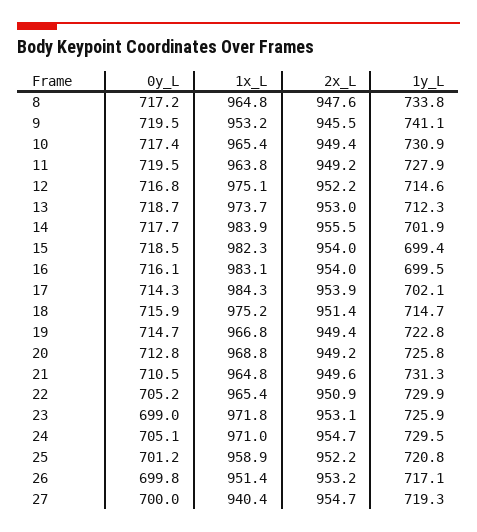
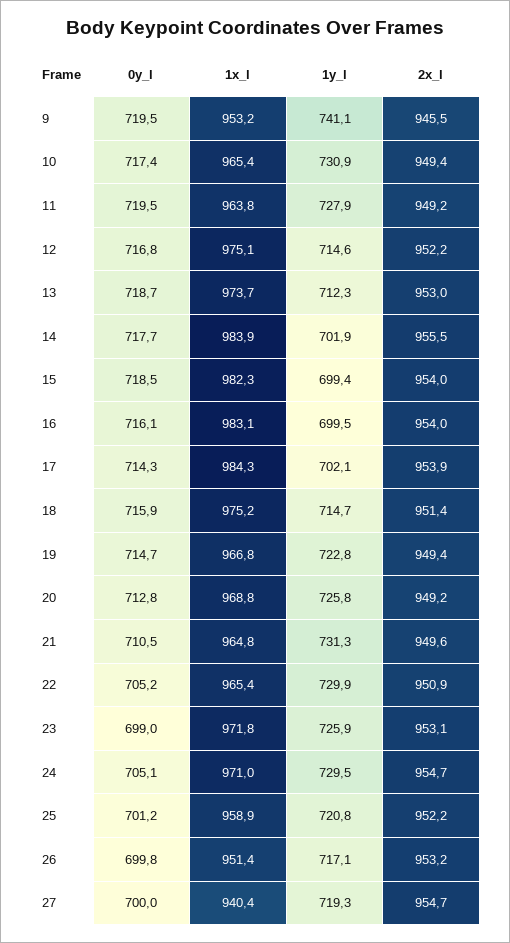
0y_L, 8: 717.2 -> none
1x_L, 8: 964.8 -> none
2x_L, 8: 947.6 -> none
1y_L, 8: 733.8 -> none

